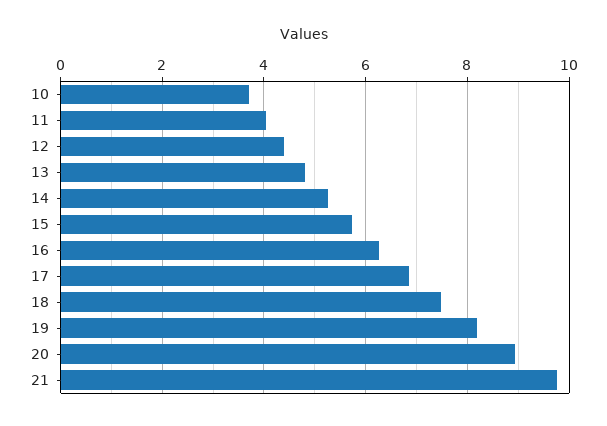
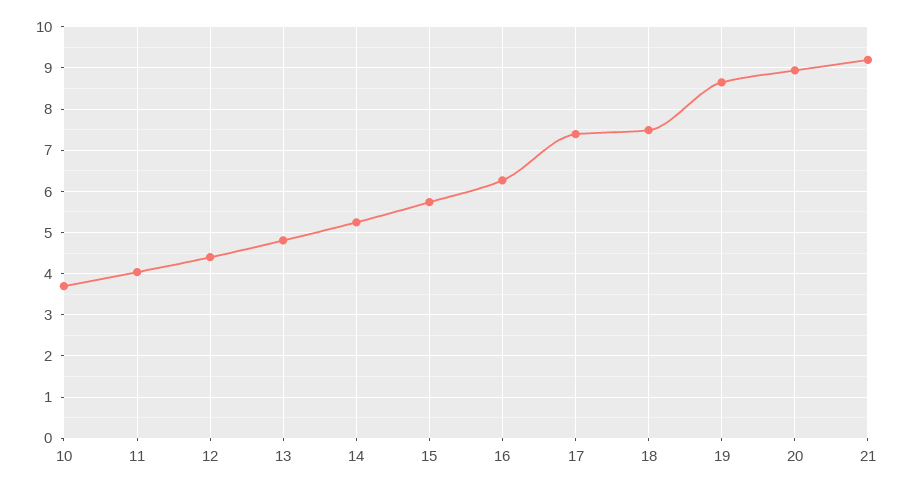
17: 6.8 -> 7.4
19: 8.2 -> 8.6
21: 9.8 -> 9.2

